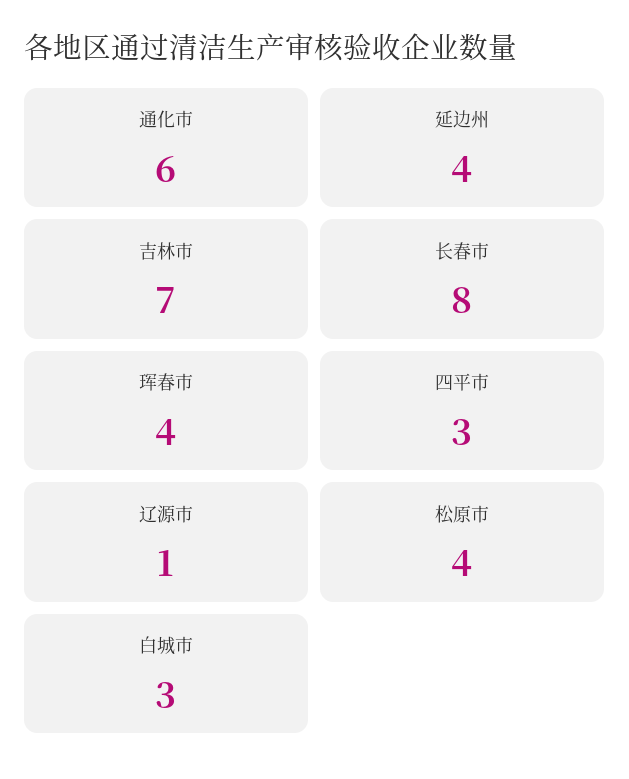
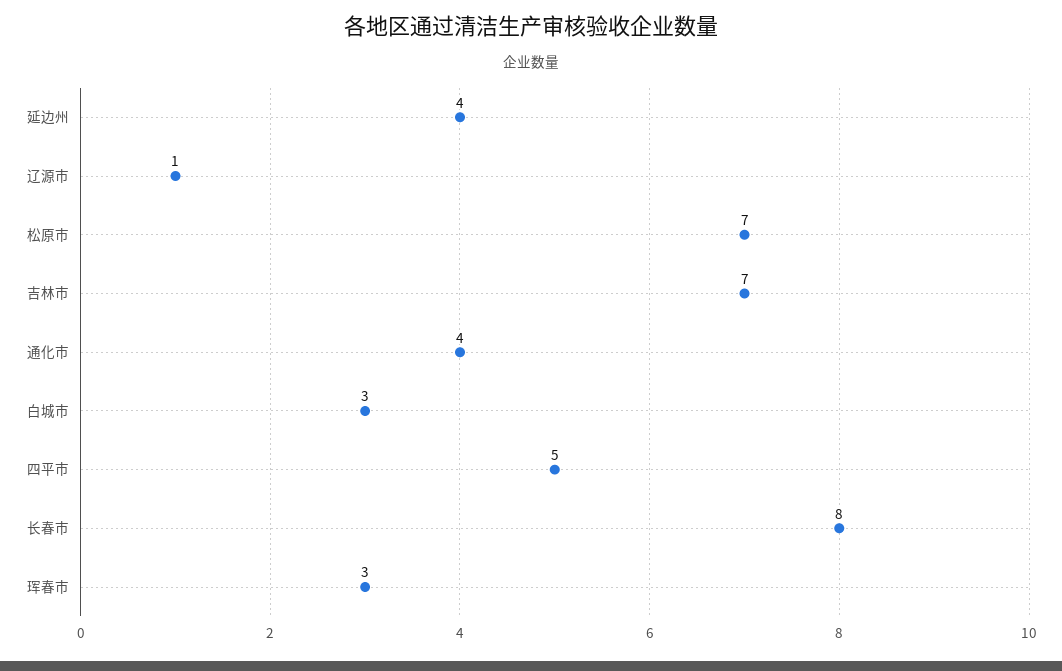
通化市: 6 -> 4
珲春市: 4 -> 3
四平市: 3 -> 5
松原市: 4 -> 7

